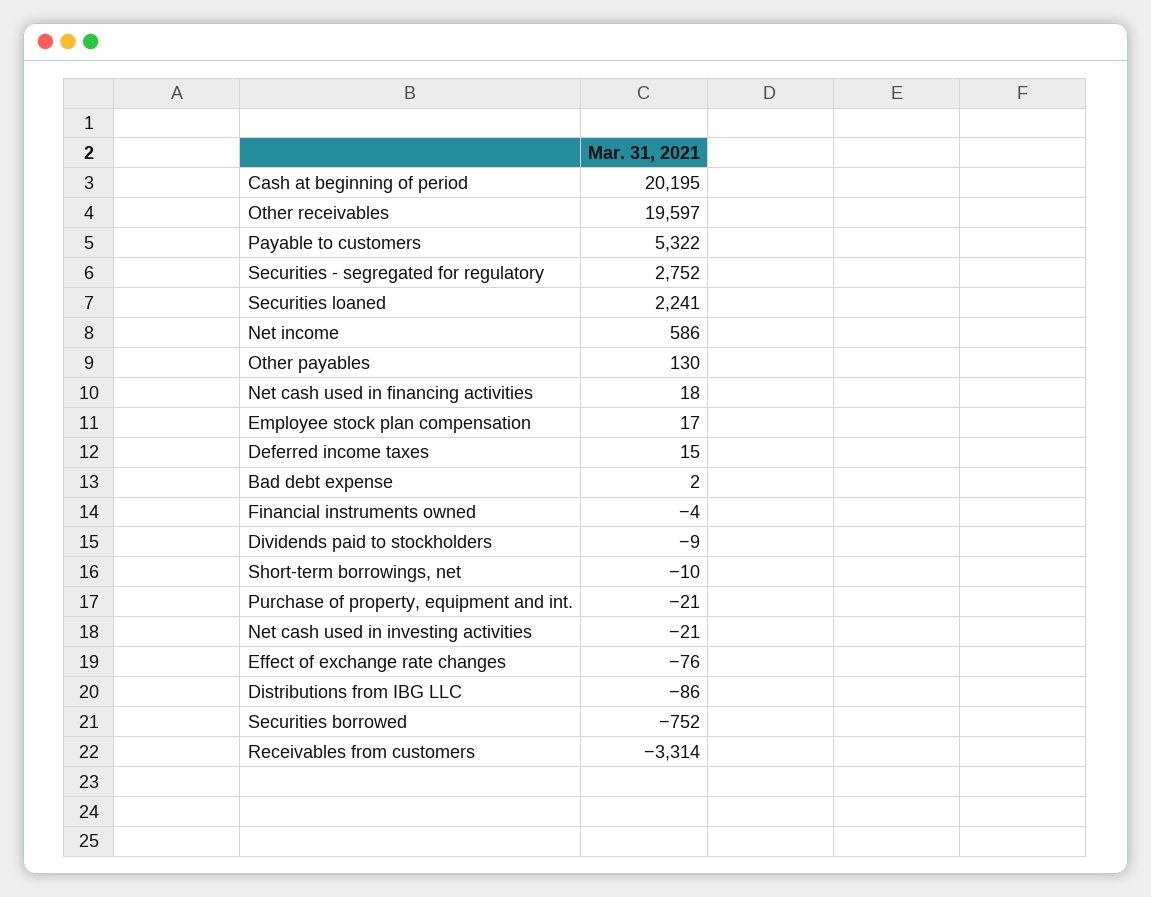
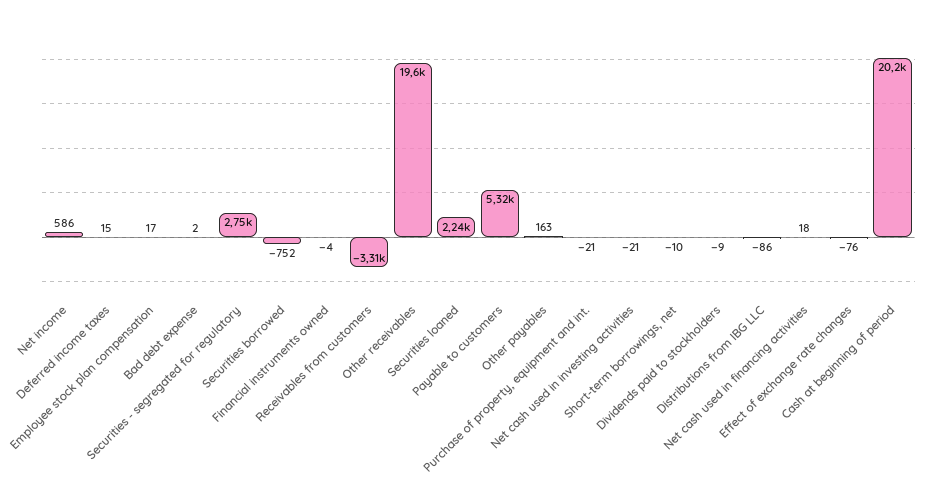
Other payables: 130 -> 163

